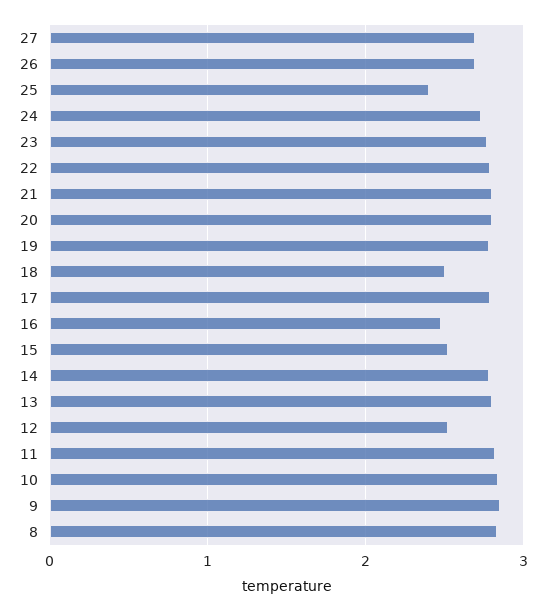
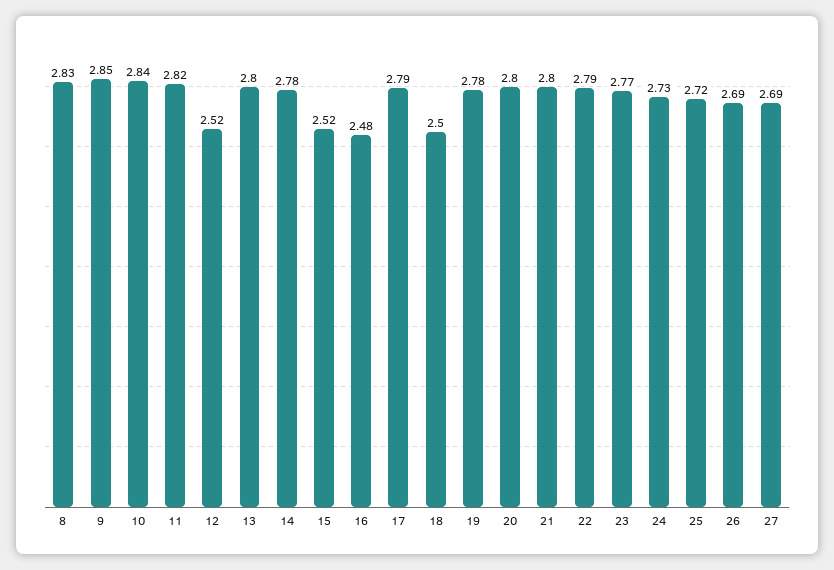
25: 2.4 -> 2.72

